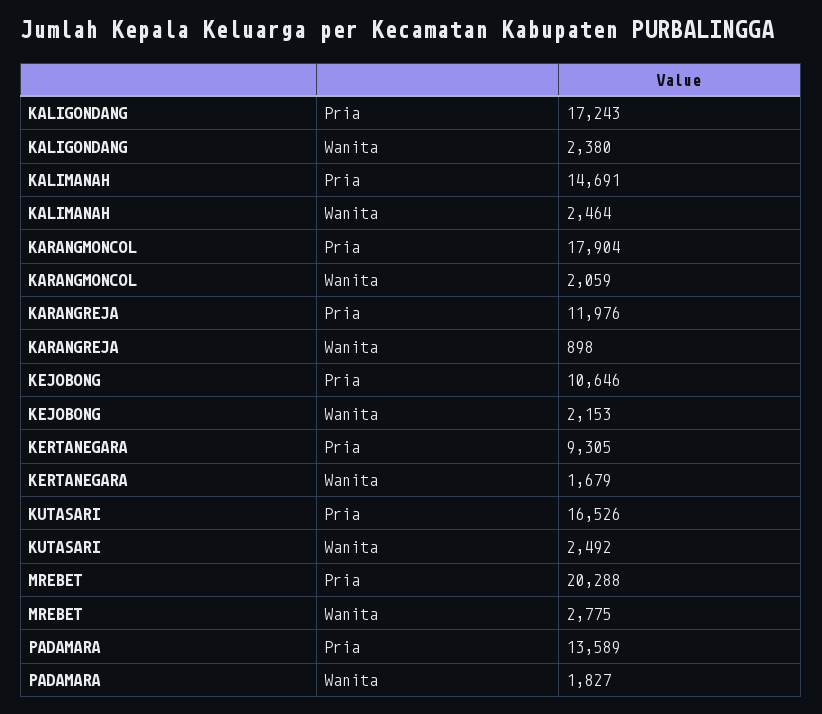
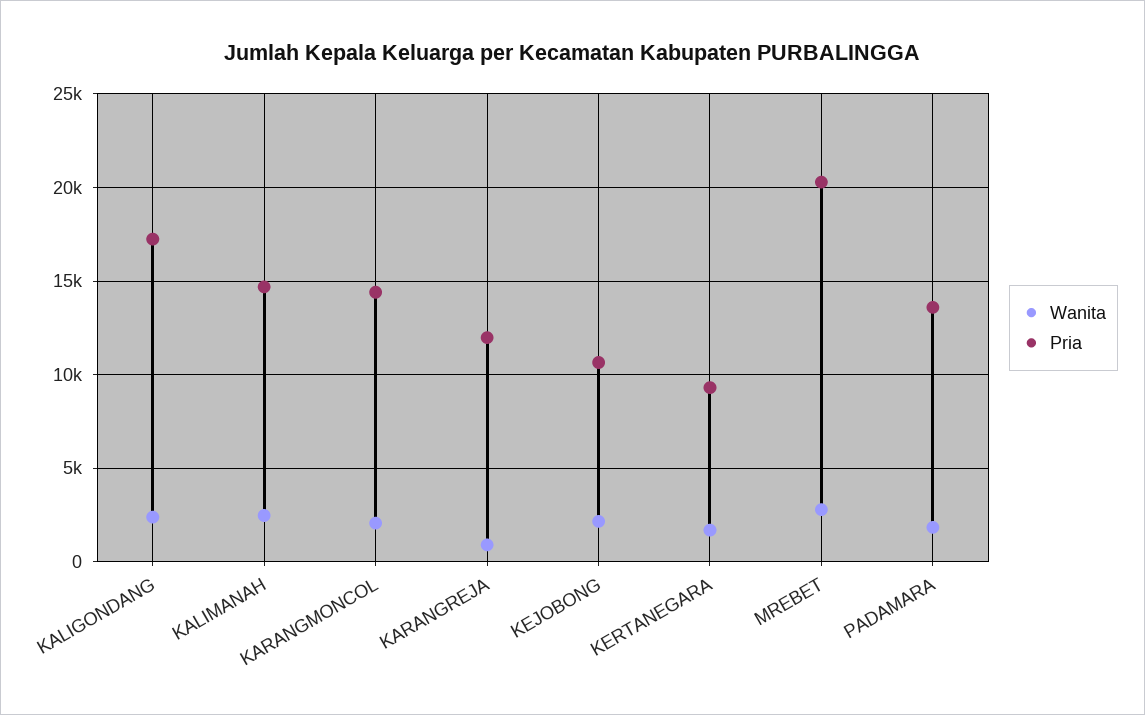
Pria, KARANGMONCOL: 17904 -> 14500
Pria, KUTASARI: 16526 -> none
Wanita, KUTASARI: 2492 -> none

